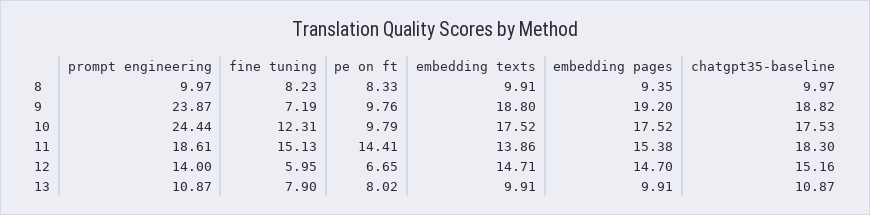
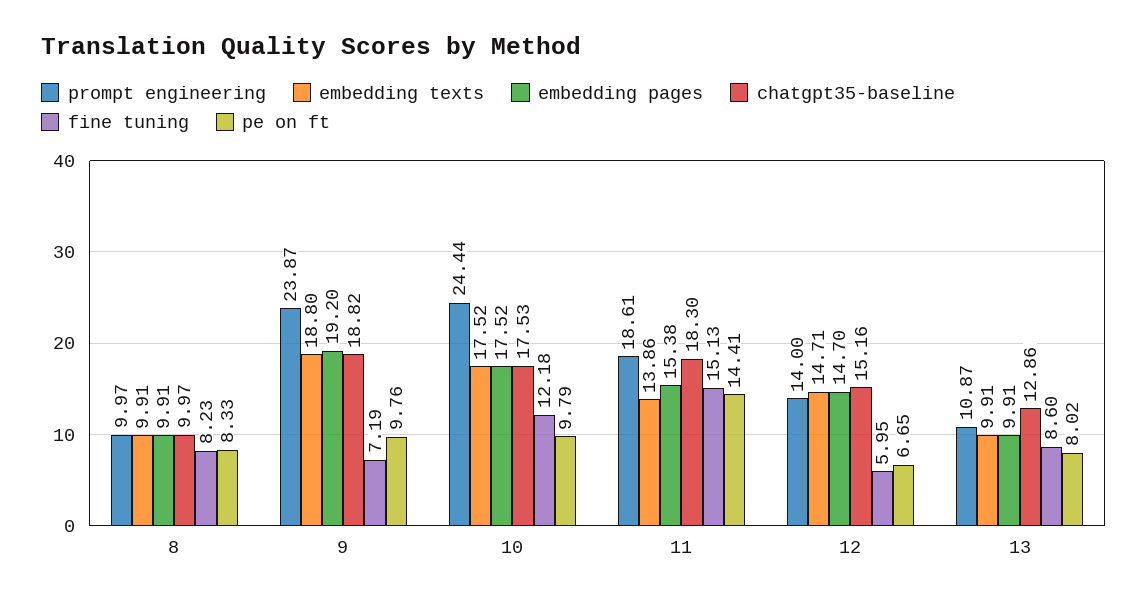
embedding pages, 8: 9.35 -> 9.91
fine tuning, 10: 12.31 -> 12.18
fine tuning, 13: 7.9 -> 8.6
chatgpt35-baseline, 13: 10.87 -> 12.86

